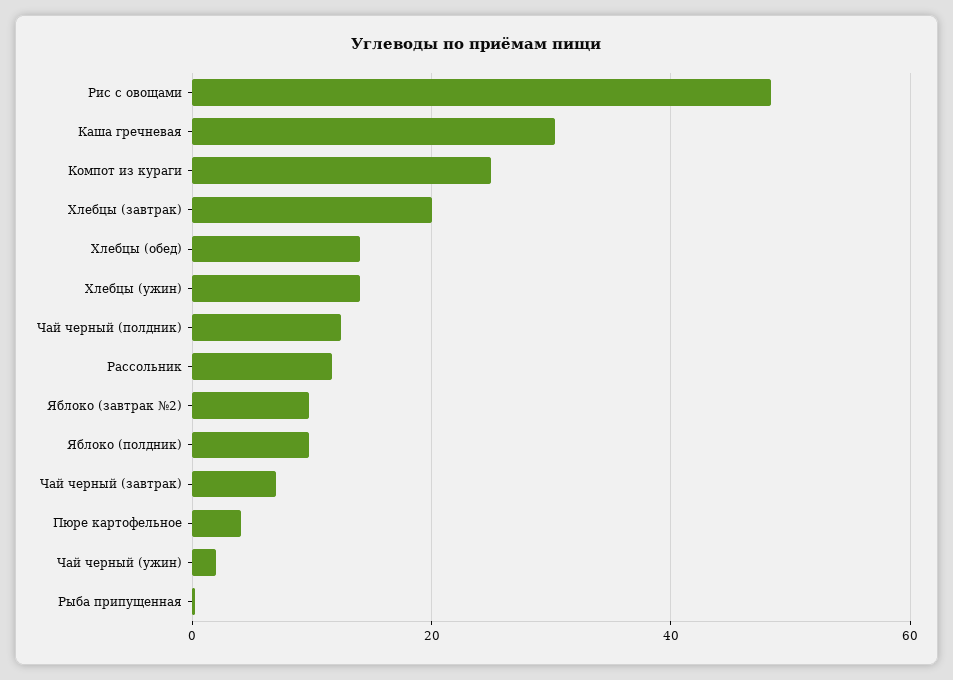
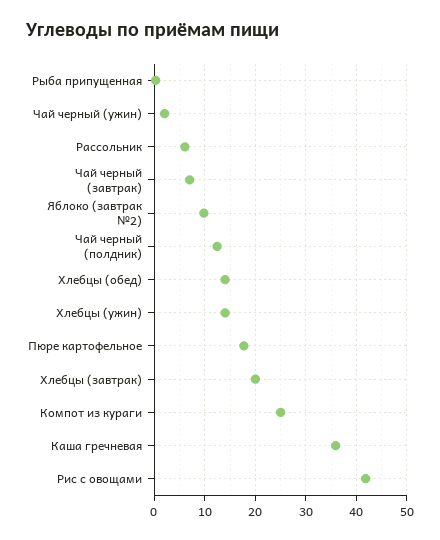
Рис с овощами: 48 -> 42
Каша гречневая: 30 -> 36
Рассольник: 12 -> 6
Яблоко (полдник): 10 -> none
Пюре картофельное: 4 -> 18

